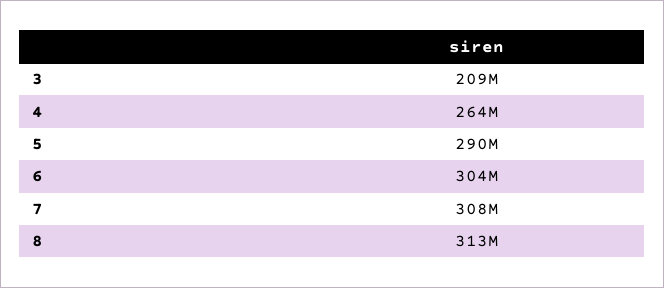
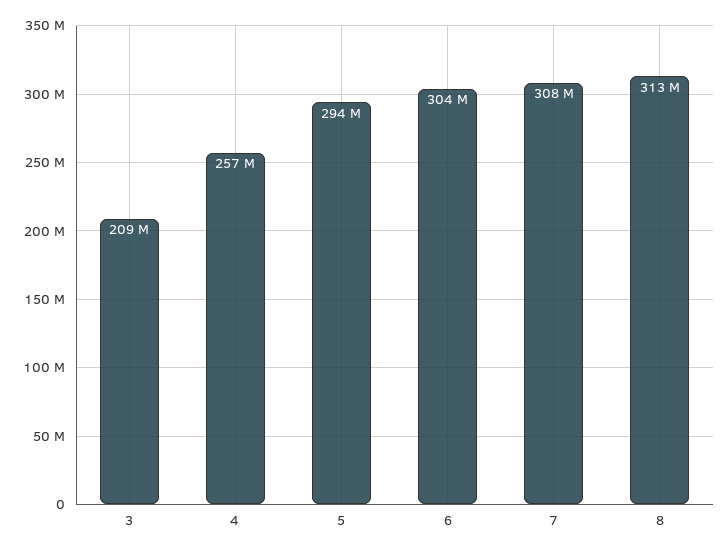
4: 264000000 -> 257000000
5: 290000000 -> 294000000

